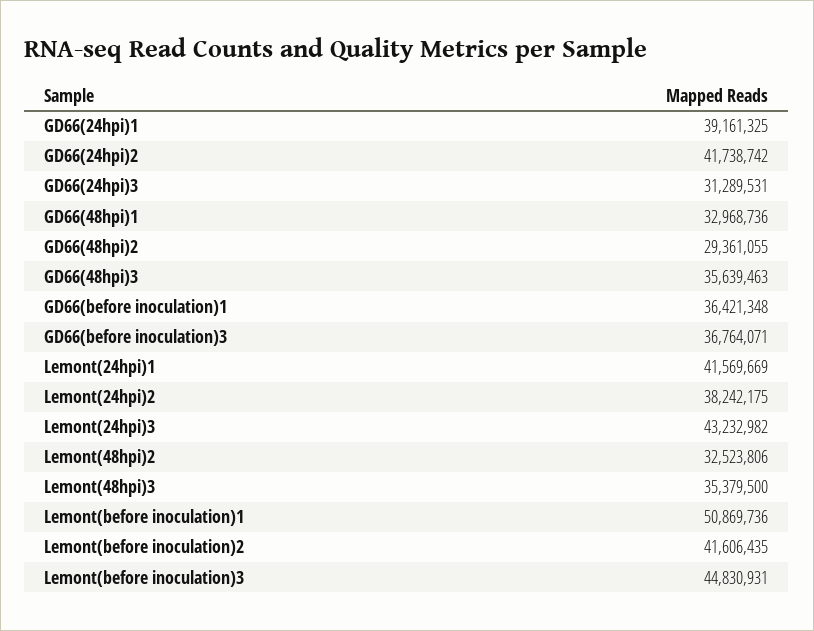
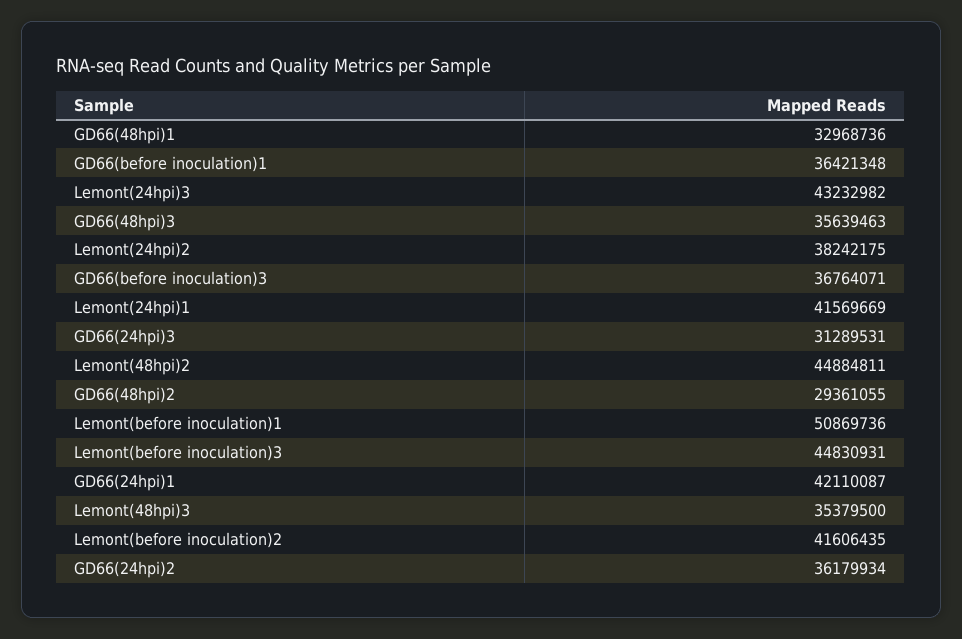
GD66(24hpi)1: 39161325 -> 42110087
GD66(24hpi)2: 41738742 -> 36179934
Lemont(48hpi)2: 32523806 -> 44884811

